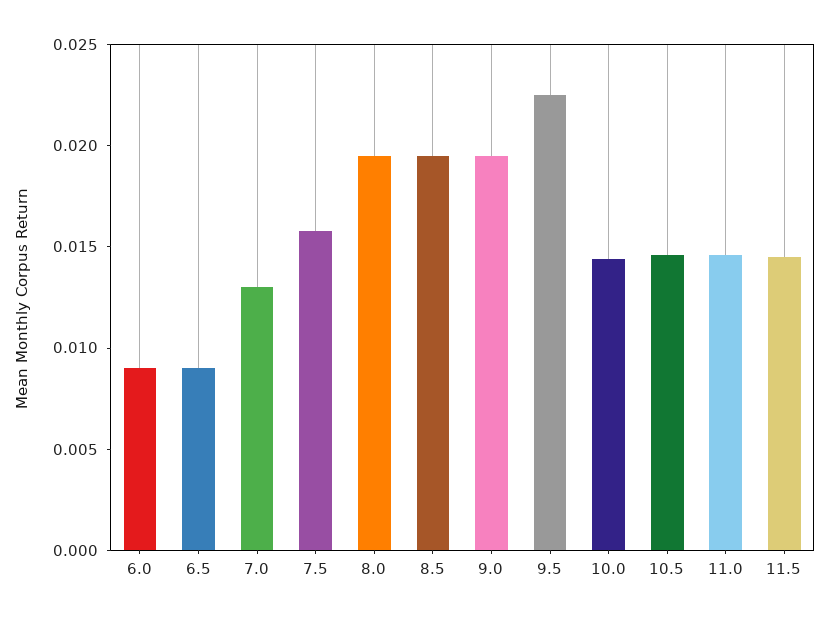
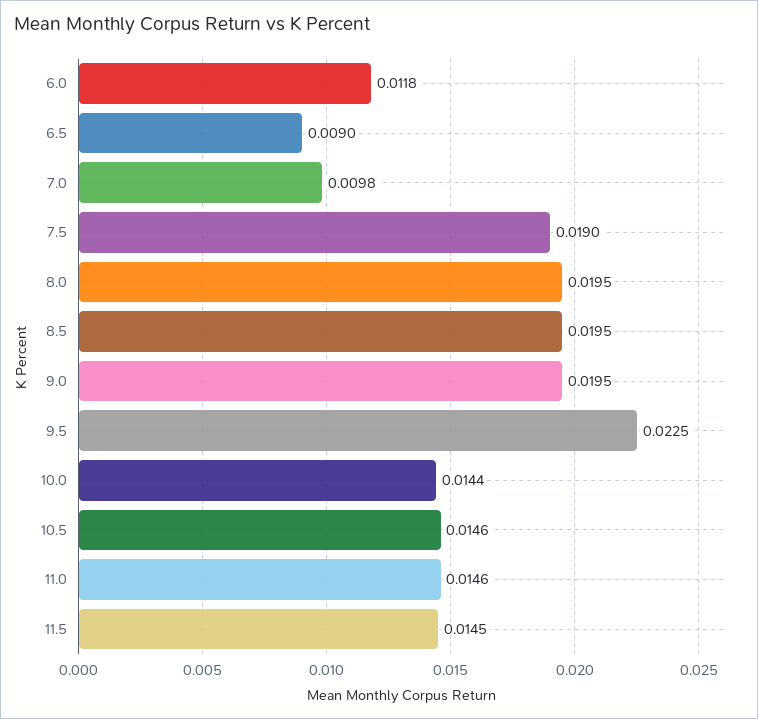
6.0: 0.009 -> 0.0118
7.0: 0.013 -> 0.0098
7.5: 0.016 -> 0.019

